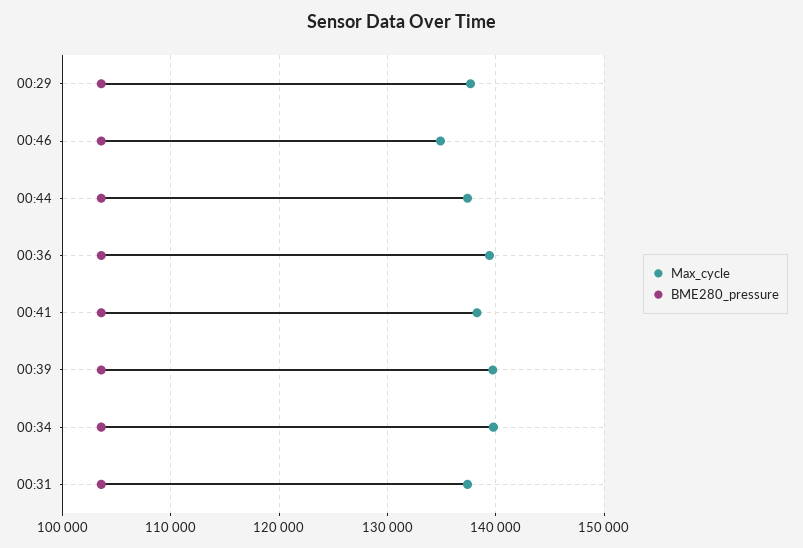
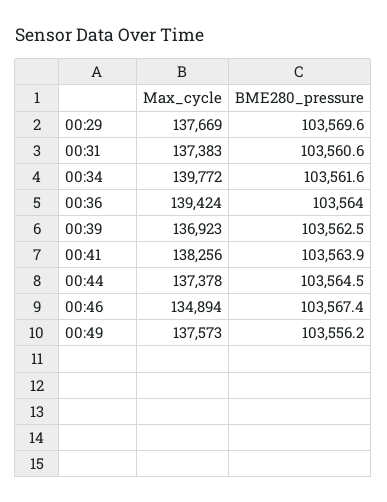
Max_cycle, 00:39: 140000 -> 136923
Max_cycle, 00:49: none -> 137573
BME280_pressure, 00:49: none -> 103556.2

